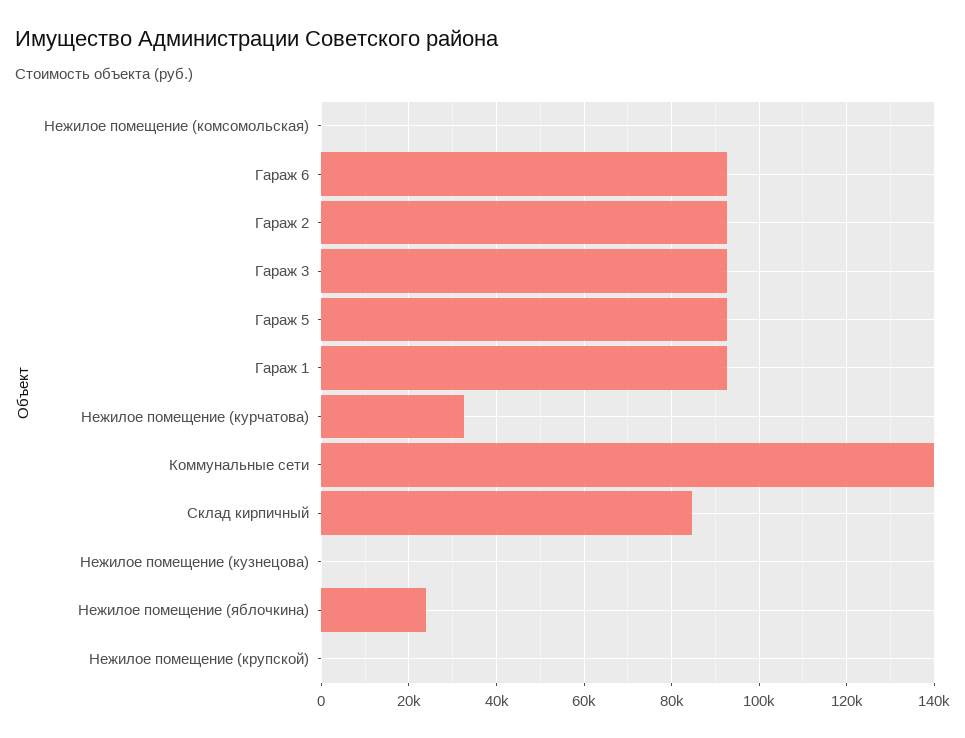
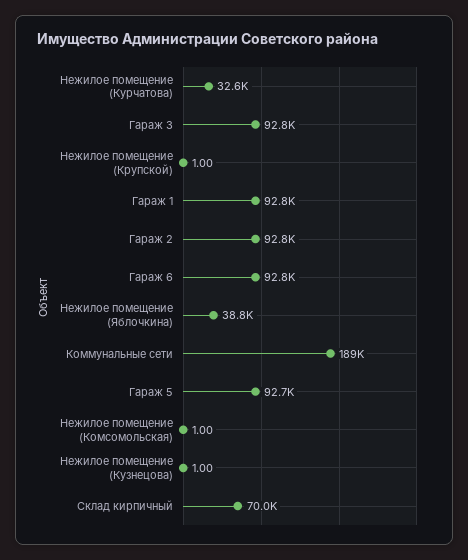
Коммунальные сети: 140000 -> 189000
Склад кирпичный: 84000 -> 70000
Нежилое помещение (яблочкина): 24000 -> 38800

